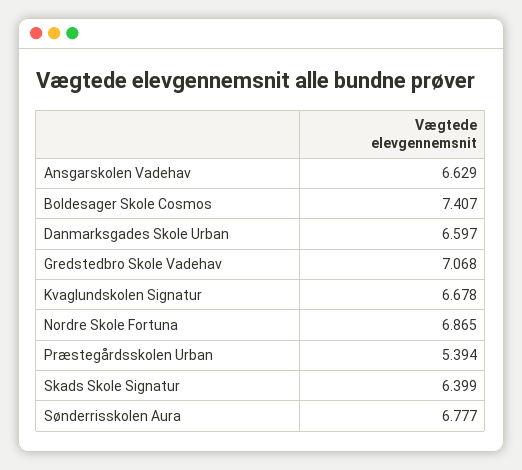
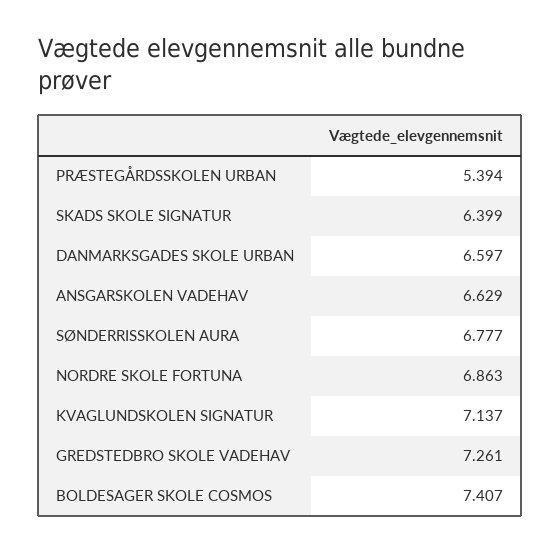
Gredstedbro Skole Vadehav: 7.068 -> 7.261
Kvaglundskolen Signatur: 6.678 -> 7.137
Nordre Skole Fortuna: 6.865 -> 6.863

